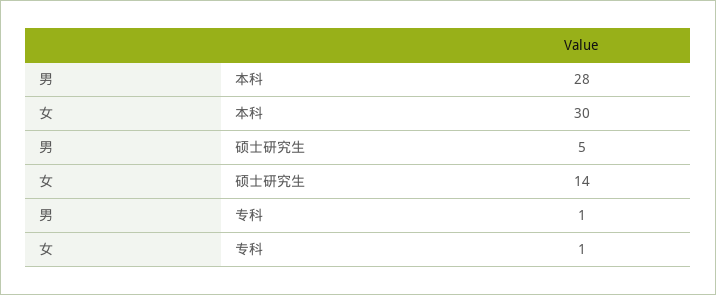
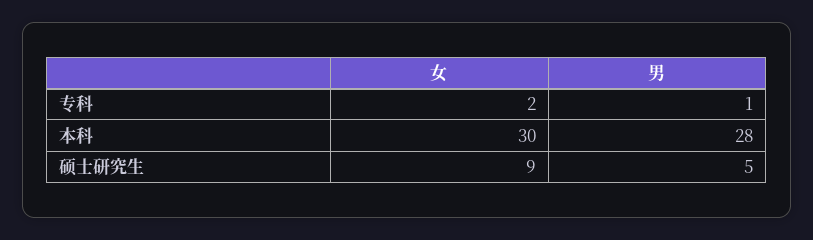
女, 硕士研究生: 14 -> 9
女, 专科: 1 -> 2

